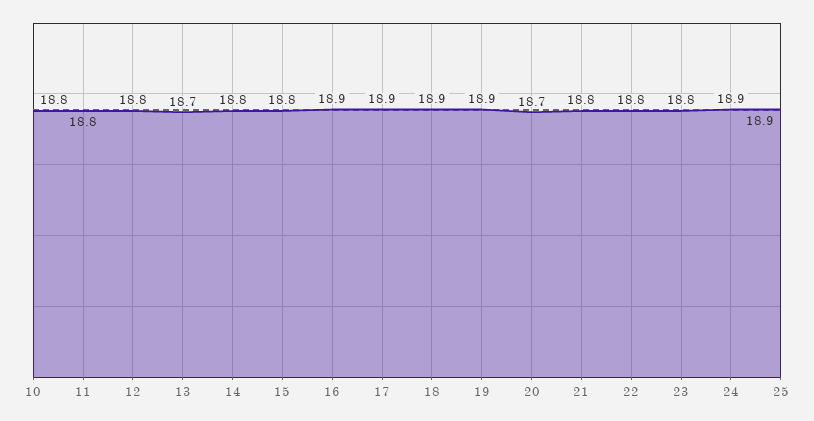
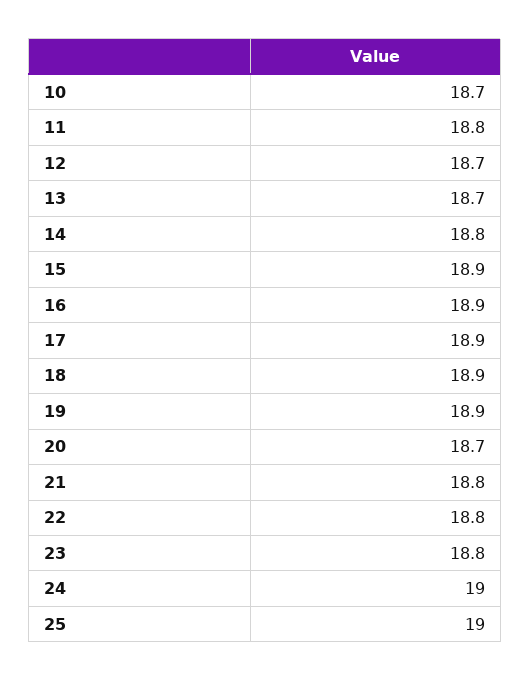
10: 18.8 -> 18.7
12: 18.8 -> 18.7
15: 18.8 -> 18.9
24: 18.9 -> 19
25: 18.9 -> 19

